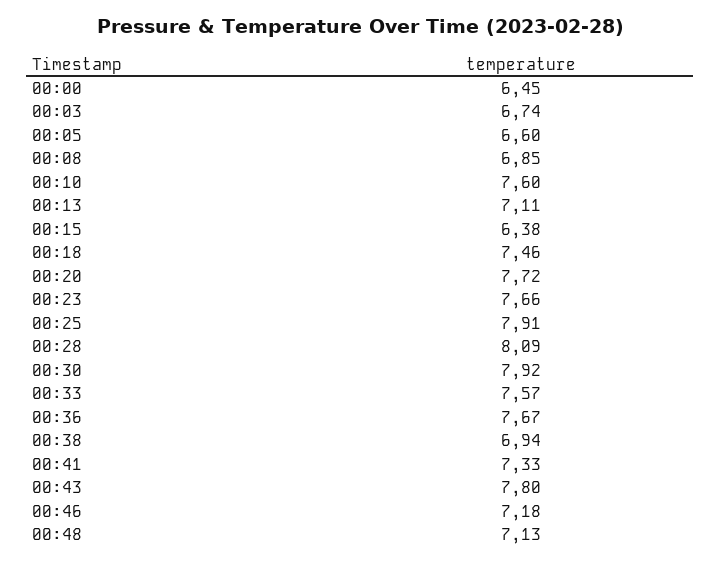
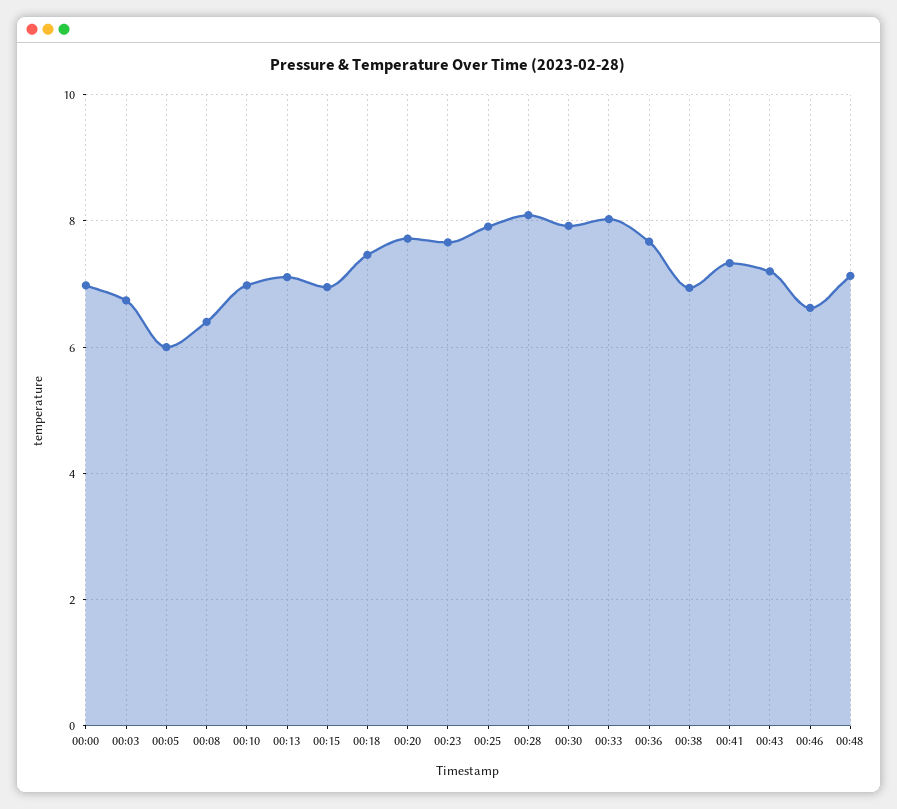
00:00: 6.45 -> 7
00:05: 6.6 -> 6
00:08: 6.85 -> 6.4
00:10: 7.6 -> 7
00:15: 6.38 -> 7
00:33: 7.57 -> 8
00:43: 7.8 -> 7.2
00:46: 7.18 -> 6.6

